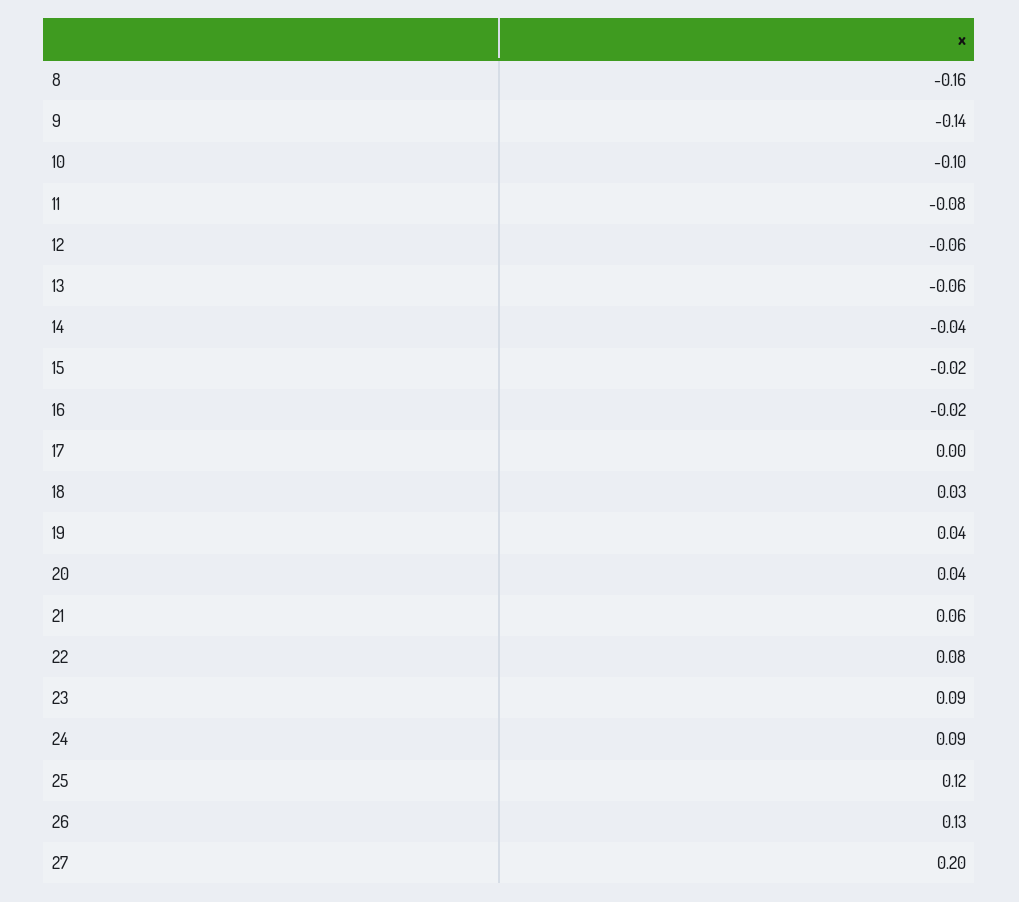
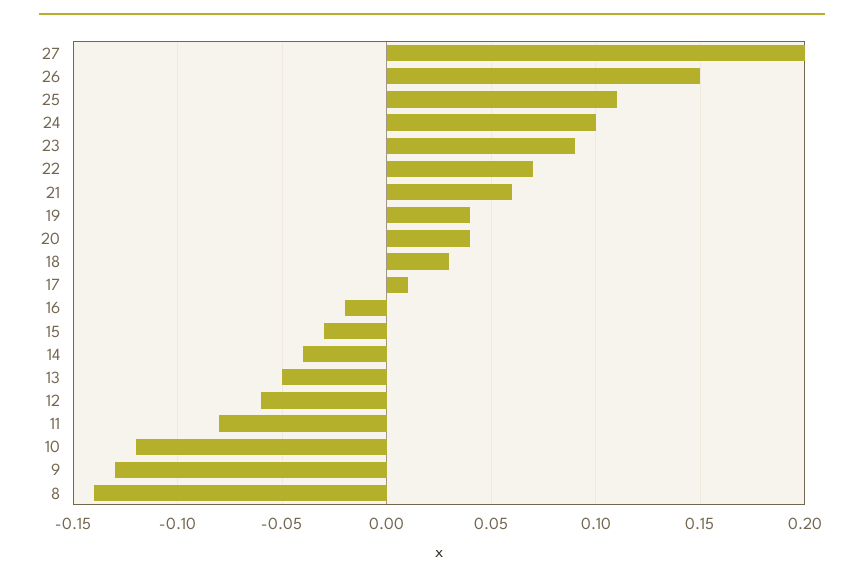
8: -0.16 -> -0.14
9: -0.14 -> -0.13
10: -0.1 -> -0.12
13: -0.06 -> -0.05
15: -0.02 -> -0.03
17: 0 -> 0.01
22: 0.08 -> 0.07
24: 0.09 -> 0.1
25: 0.12 -> 0.11
26: 0.13 -> 0.15

